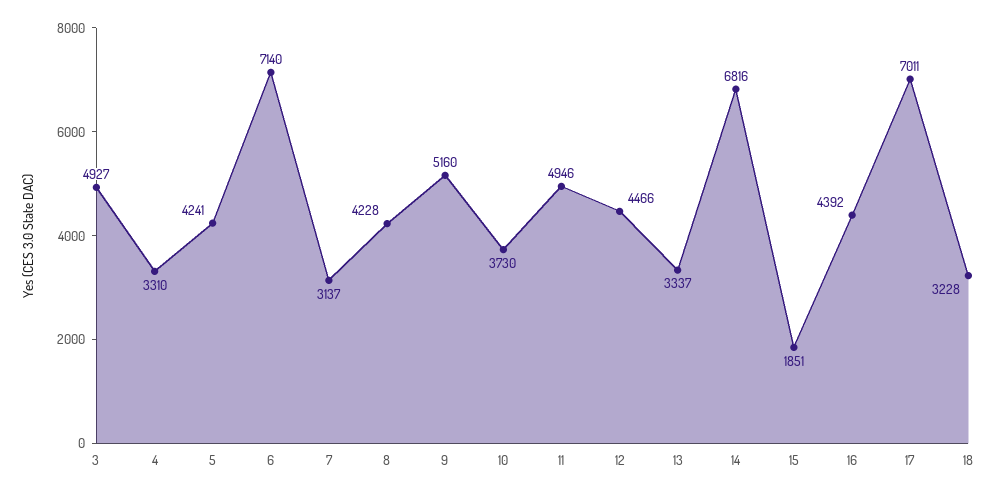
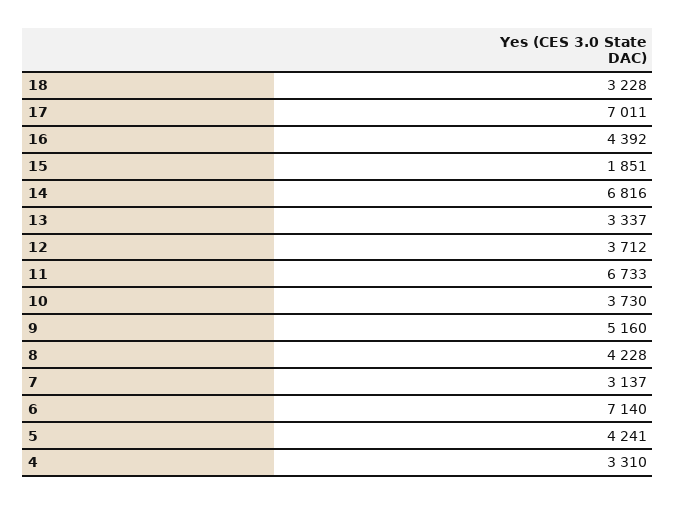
3: 4927 -> none
11: 4946 -> 6733
12: 4466 -> 3712

